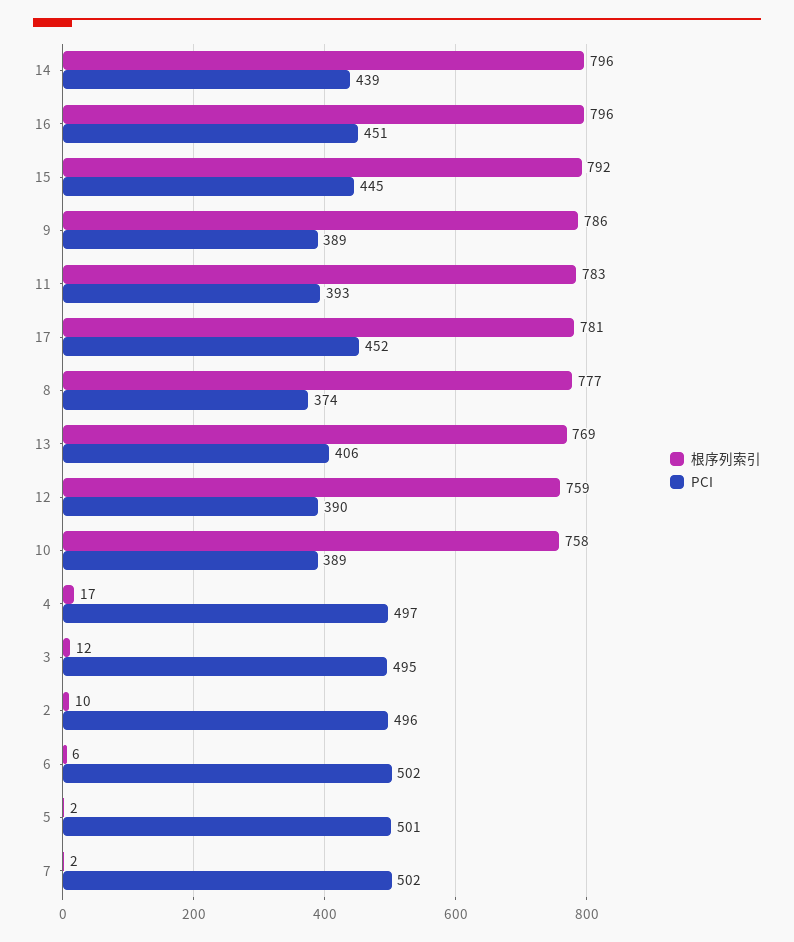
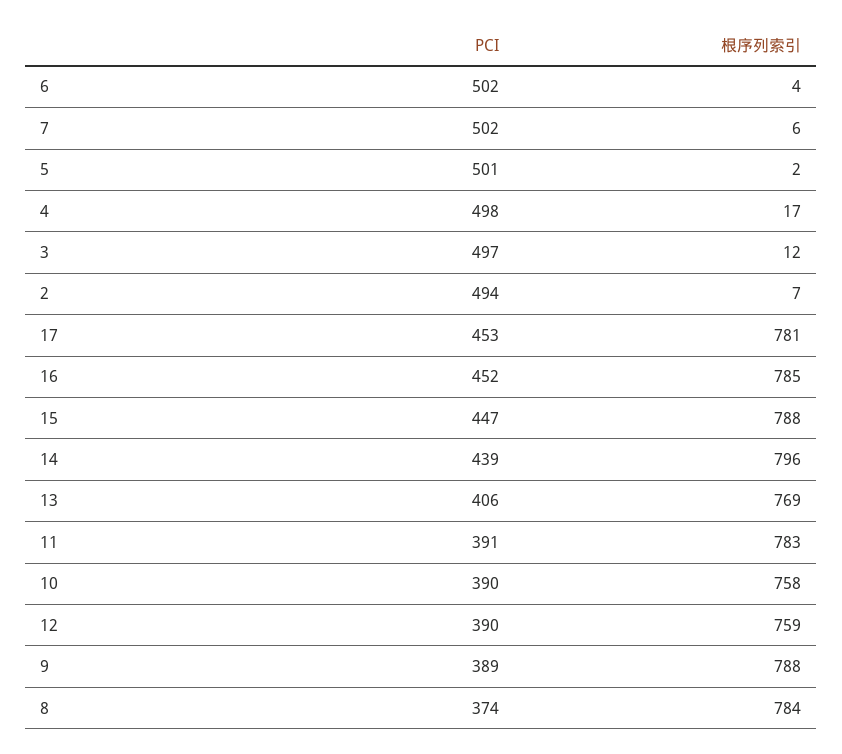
根序列索引, 16: 796 -> 785
PCI, 16: 451 -> 452
根序列索引, 15: 792 -> 788
PCI, 15: 445 -> 447
根序列索引, 9: 786 -> 788
PCI, 11: 393 -> 391
PCI, 17: 452 -> 453
根序列索引, 8: 777 -> 784
PCI, 10: 389 -> 390
PCI, 4: 497 -> 498
PCI, 3: 495 -> 497
根序列索引, 2: 10 -> 7
PCI, 2: 496 -> 494
根序列索引, 6: 6 -> 4
根序列索引, 7: 2 -> 6

